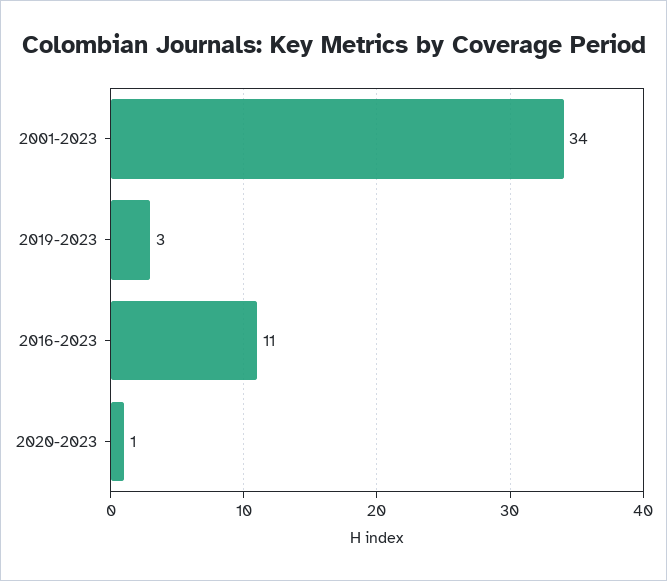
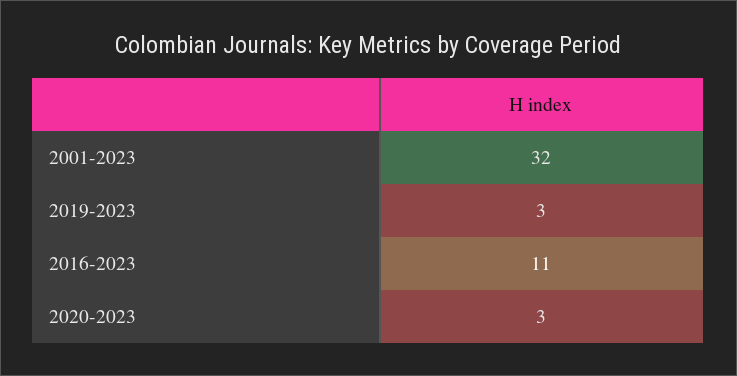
2001-2023: 34 -> 32
2020-2023: 1 -> 3

